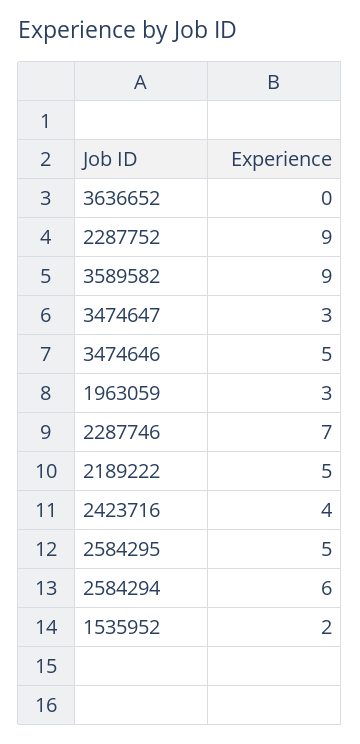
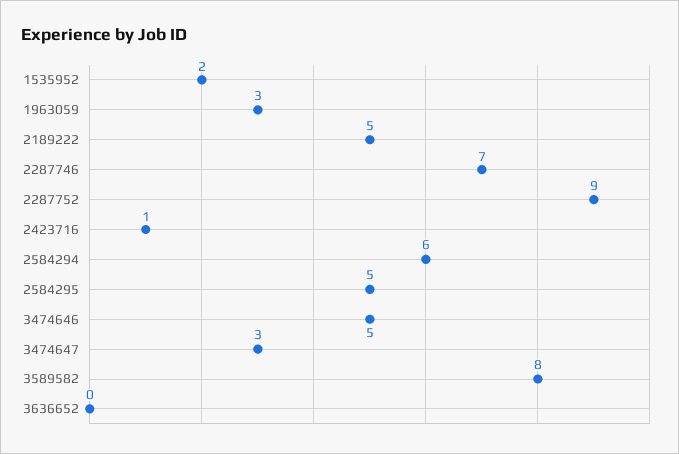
3589582: 9 -> 8
2423716: 4 -> 1

